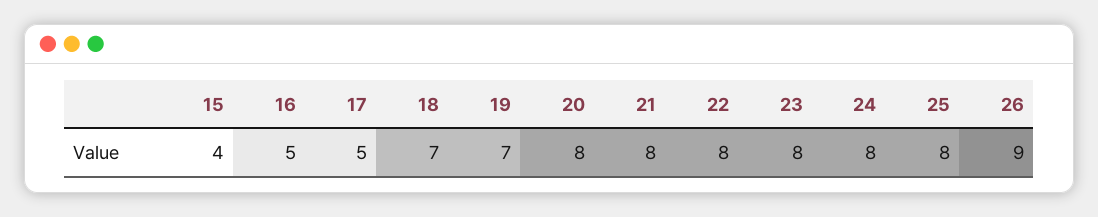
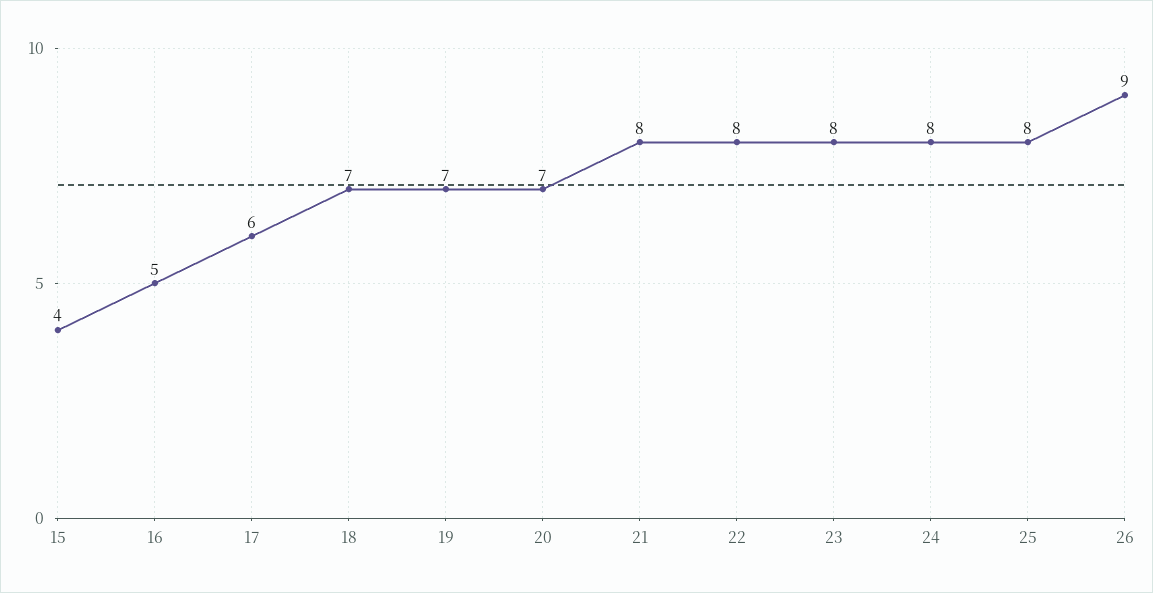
17: 5 -> 6
20: 8 -> 7

